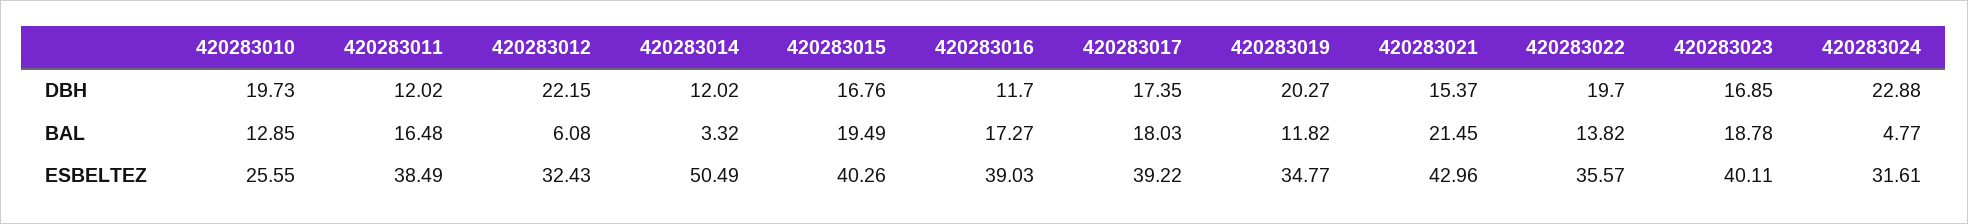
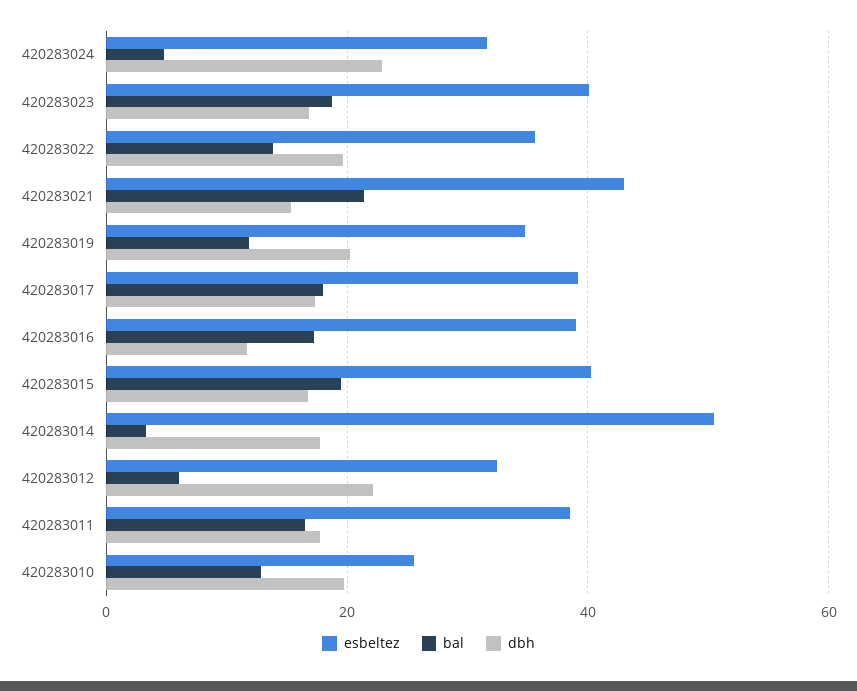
DBH, 420283011: 12.02 -> 18
DBH, 420283014: 12.02 -> 18

